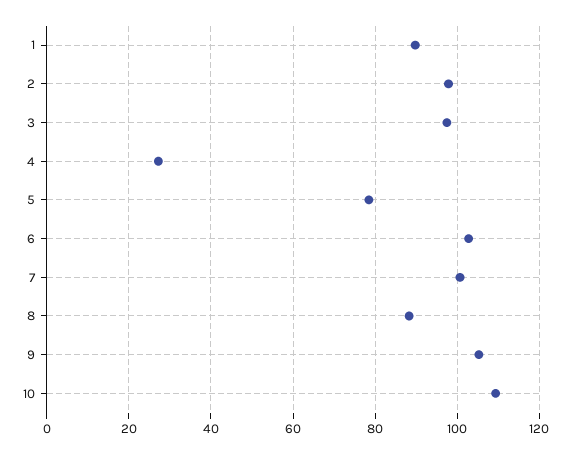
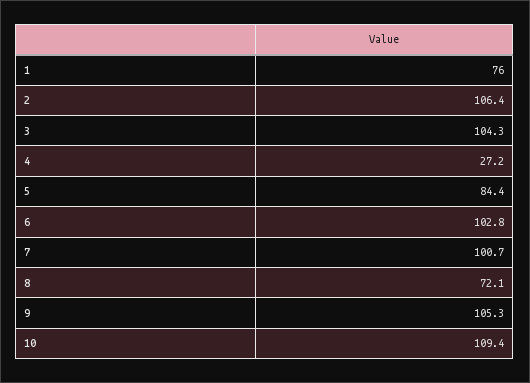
1: 90 -> 76
2: 98 -> 106.4
3: 98 -> 104.3
5: 78 -> 84.4
8: 88 -> 72.1

